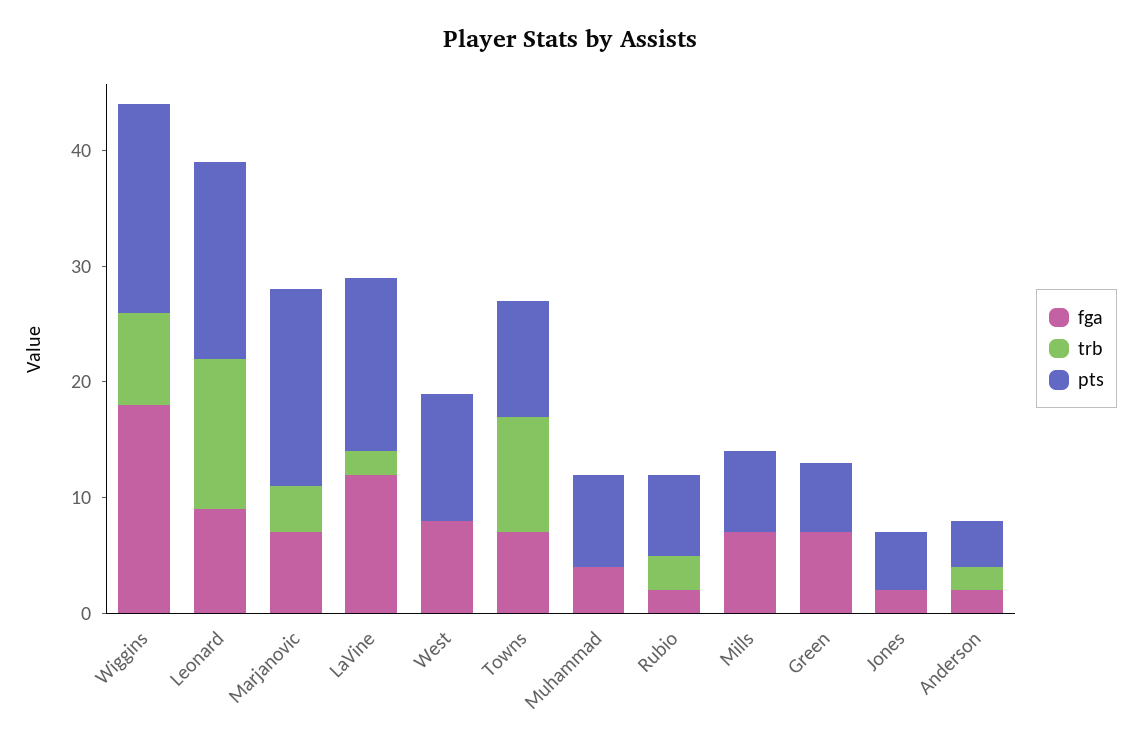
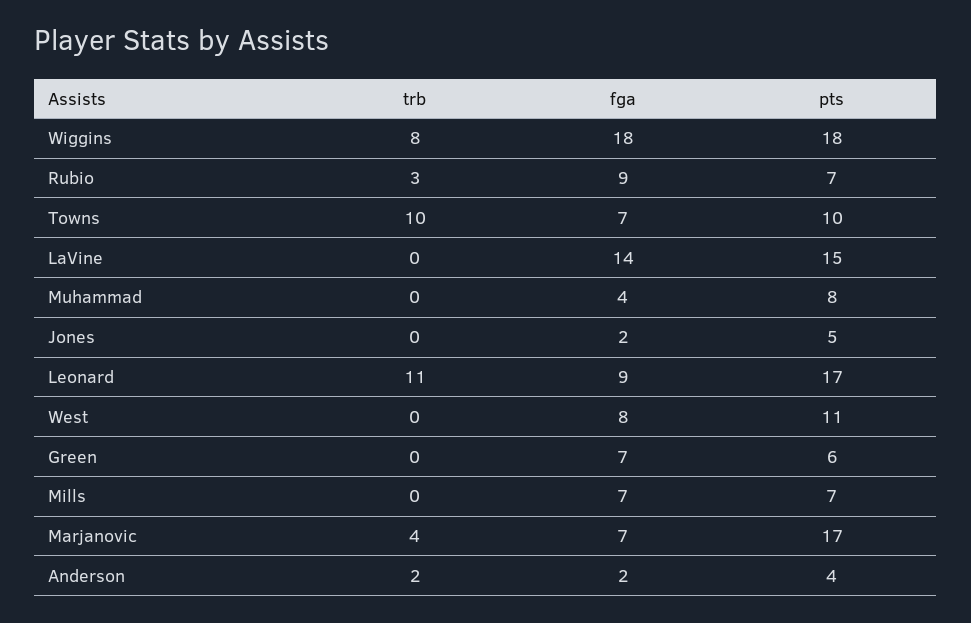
trb, Leonard: 13 -> 11
fga, LaVine: 12 -> 14
trb, LaVine: 2 -> 0
fga, Rubio: 2 -> 9

